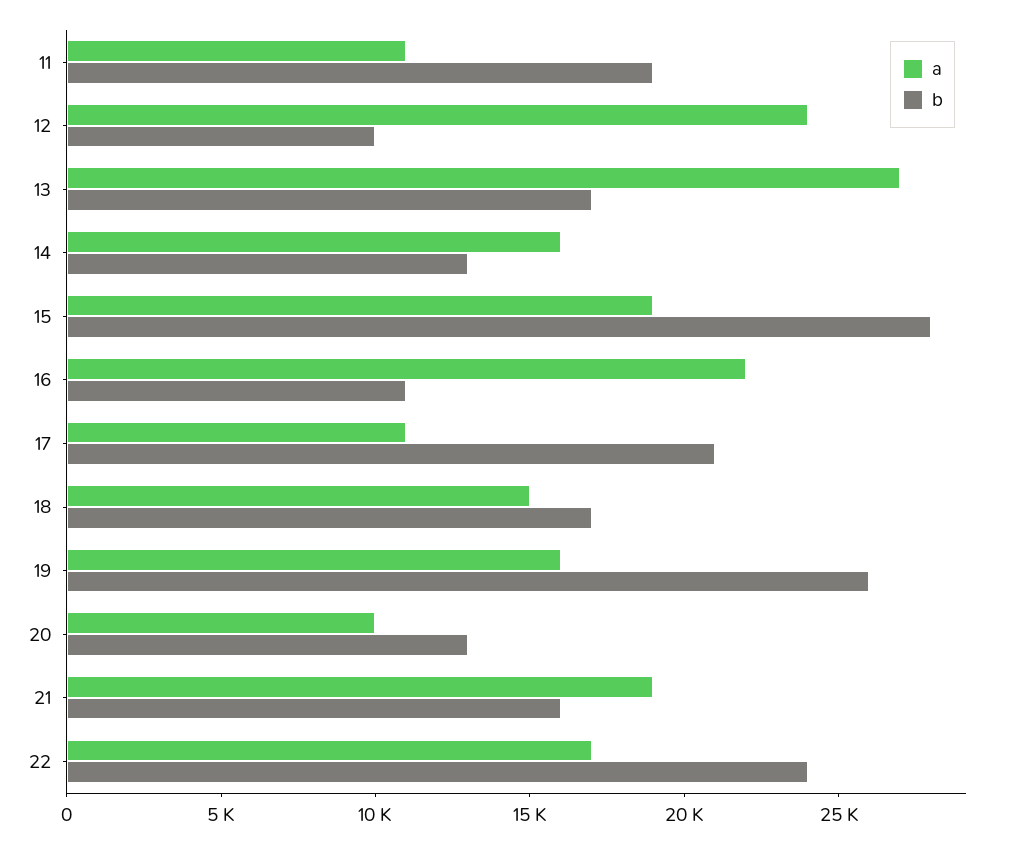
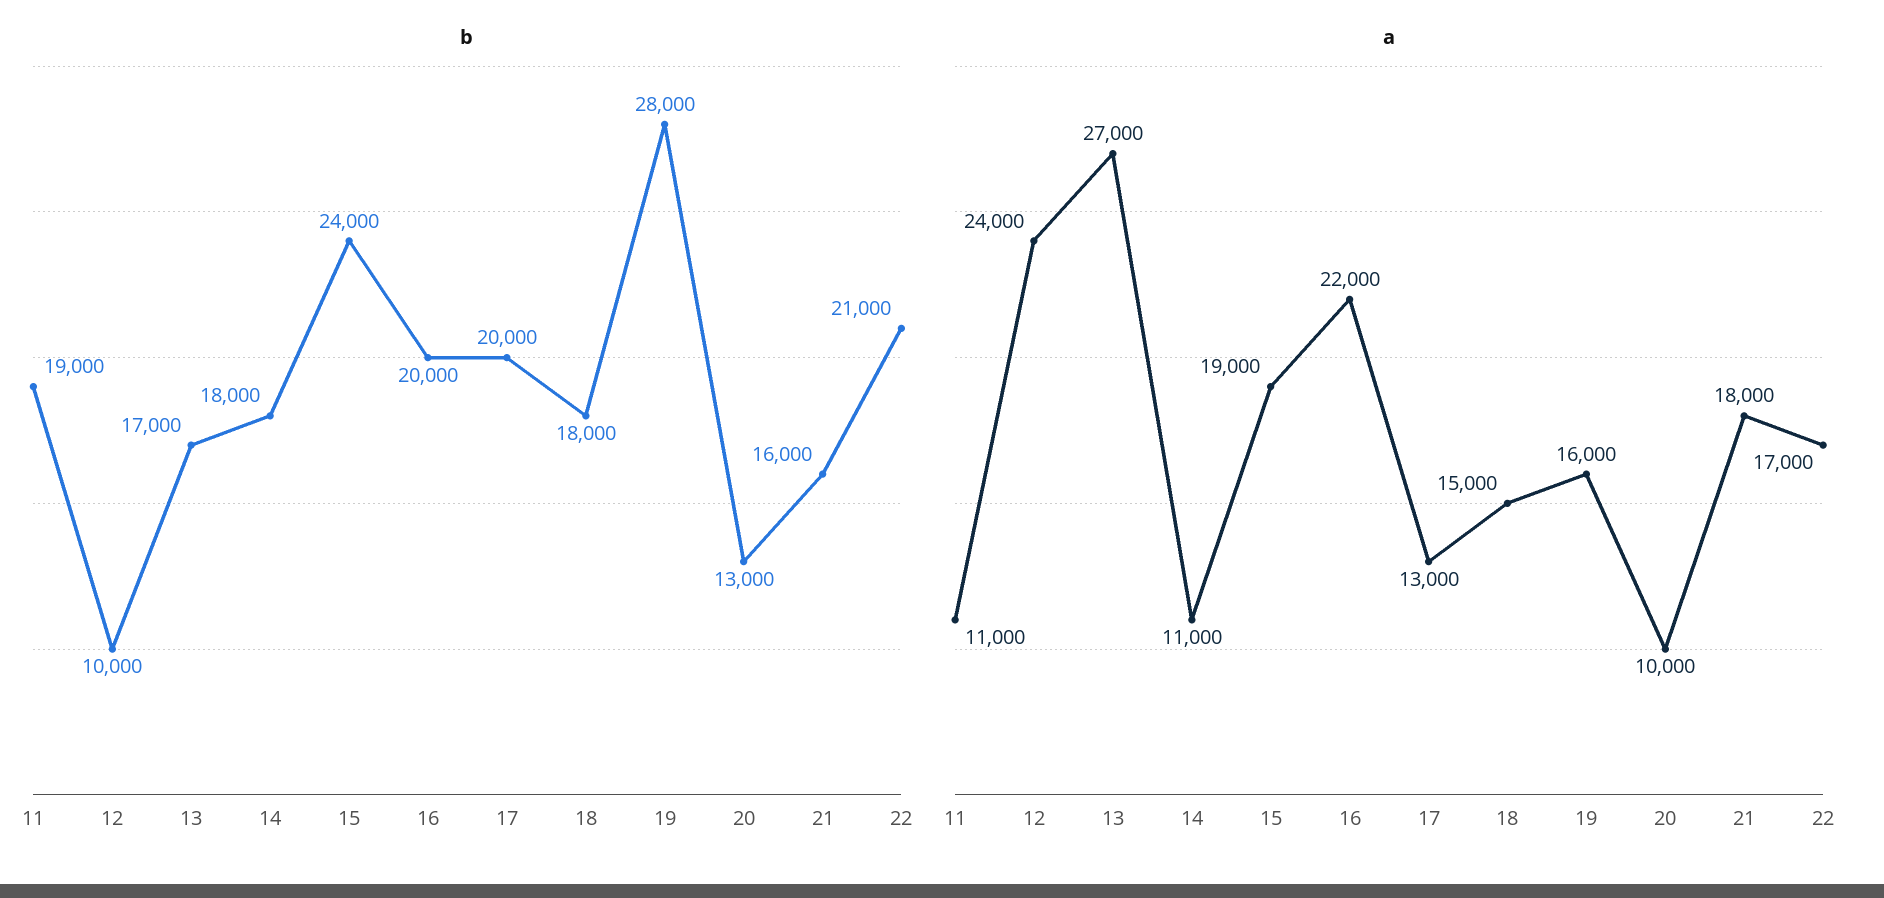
a, 14: 16000 -> 11000
b, 14: 13000 -> 18000
b, 15: 28000 -> 24000
b, 16: 11000 -> 20000
a, 17: 11000 -> 13000
b, 17: 21000 -> 20000
b, 18: 17000 -> 18000
b, 19: 26000 -> 28000
a, 21: 19000 -> 18000
b, 22: 24000 -> 21000

